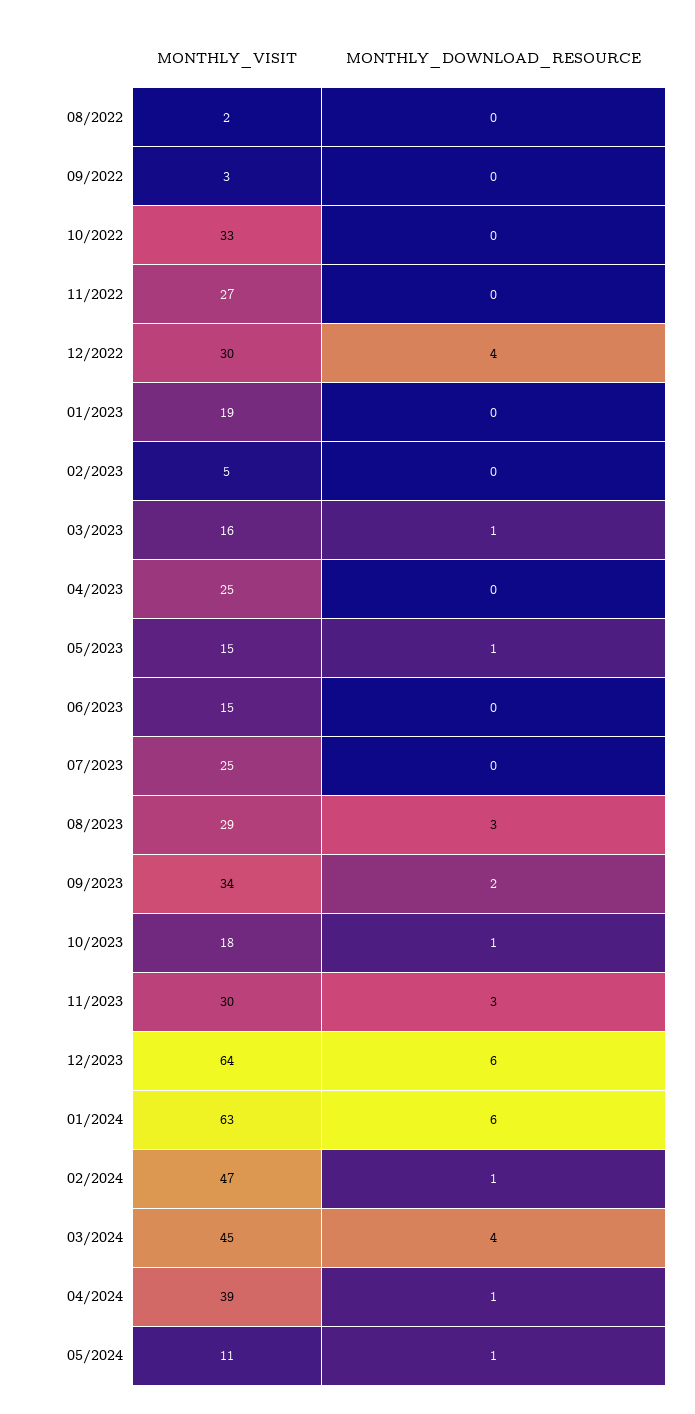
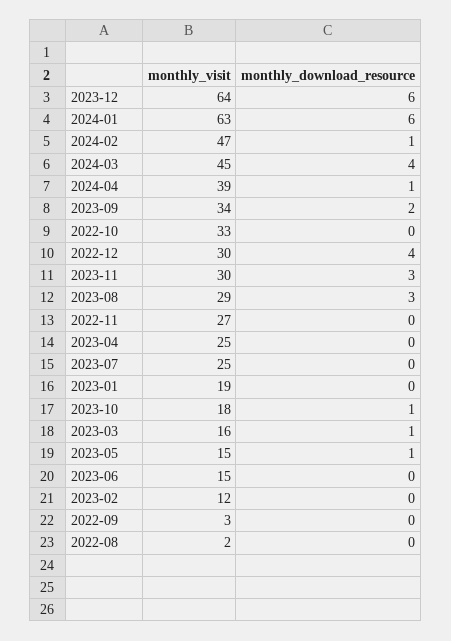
MONTHLY_VISIT, 02/2023: 5 -> 12
MONTHLY_VISIT, 05/2024: 11 -> none
MONTHLY_DOWNLOAD_RESOURCE, 05/2024: 1 -> none

